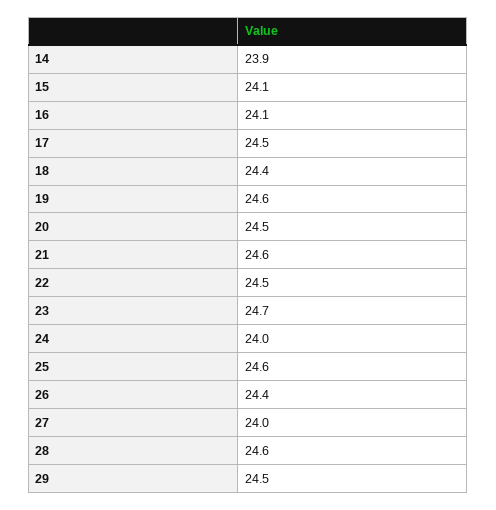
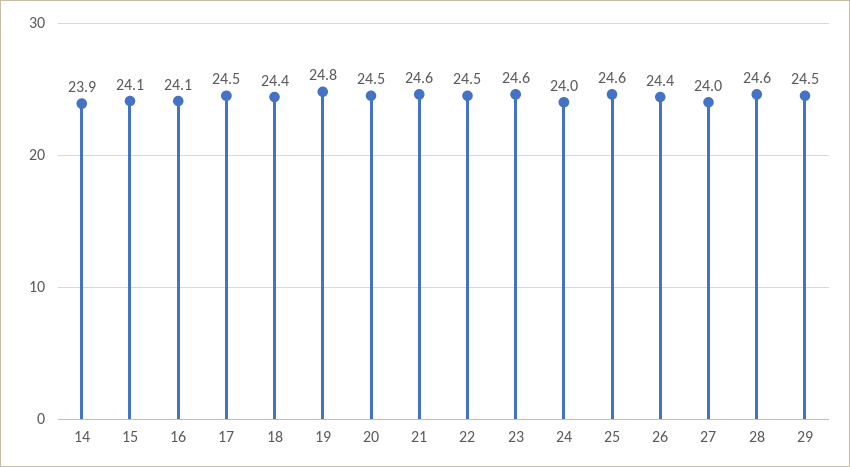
19: 24.6 -> 24.8
23: 24.7 -> 24.6

